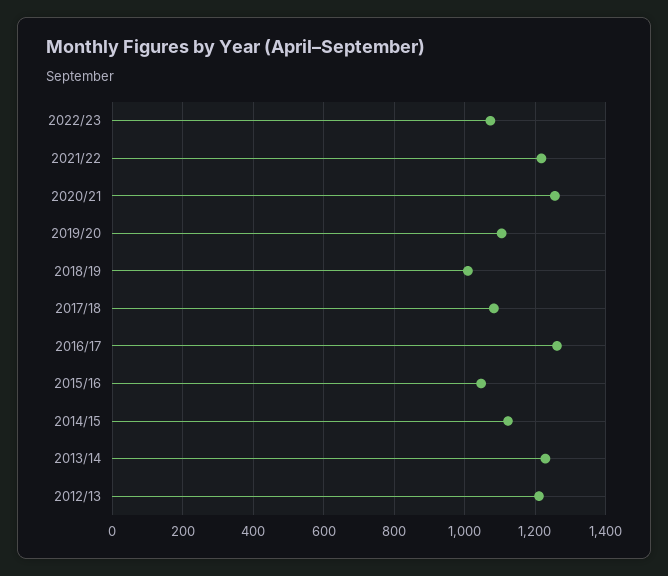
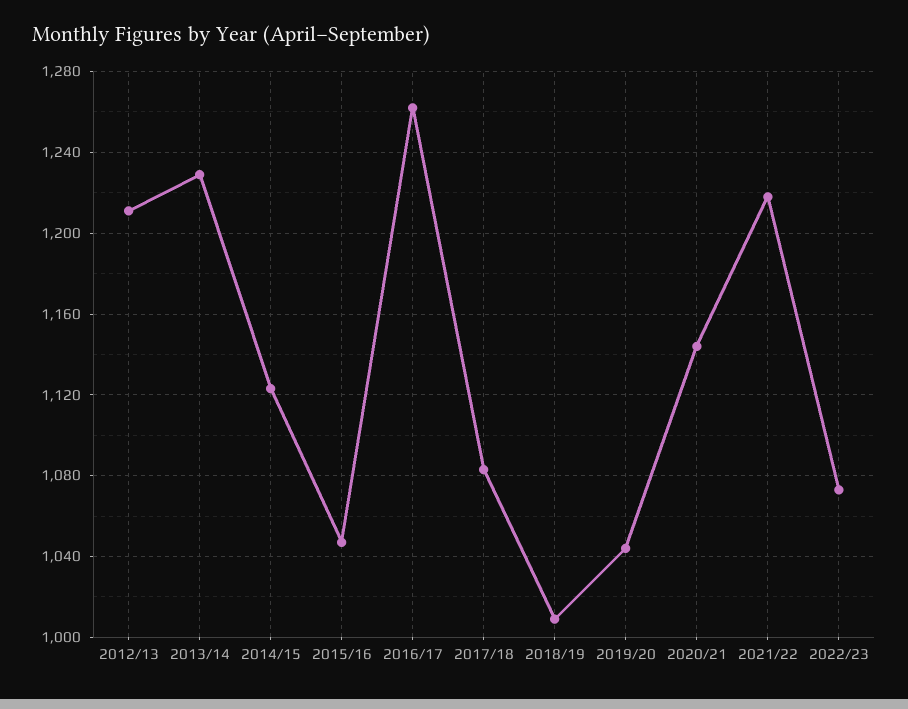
2020/21: 1260 -> 1145
2019/20: 1100 -> 1045

